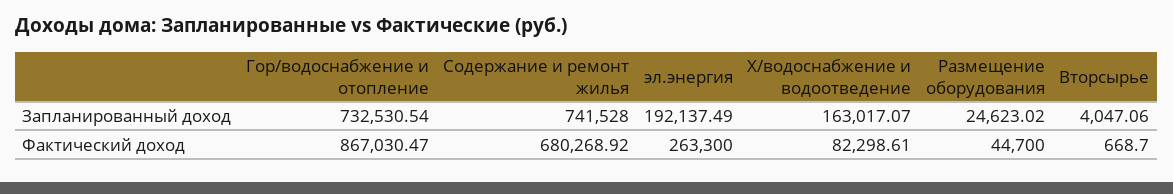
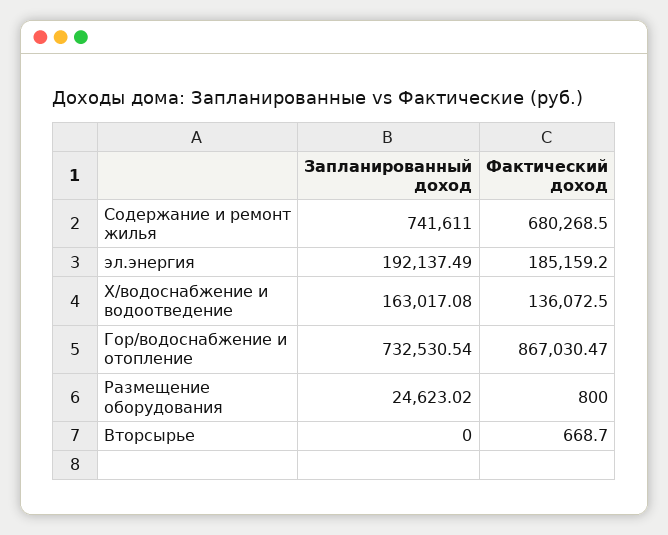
Содержание и ремонт жилья, Запланированный доход: 741528 -> 741611
Х/водоснабжение и водоотведение, Запланированный доход: 163017.07 -> 163017.08
Вторсырье, Запланированный доход: 4047.06 -> 0
Содержание и ремонт жилья, Фактический доход: 680268.92 -> 680268.5
эл.энергия, Фактический доход: 263300 -> 185159.2
Х/водоснабжение и водоотведение, Фактический доход: 82298.61 -> 136072.5
Размещение оборудования, Фактический доход: 44700 -> 800

